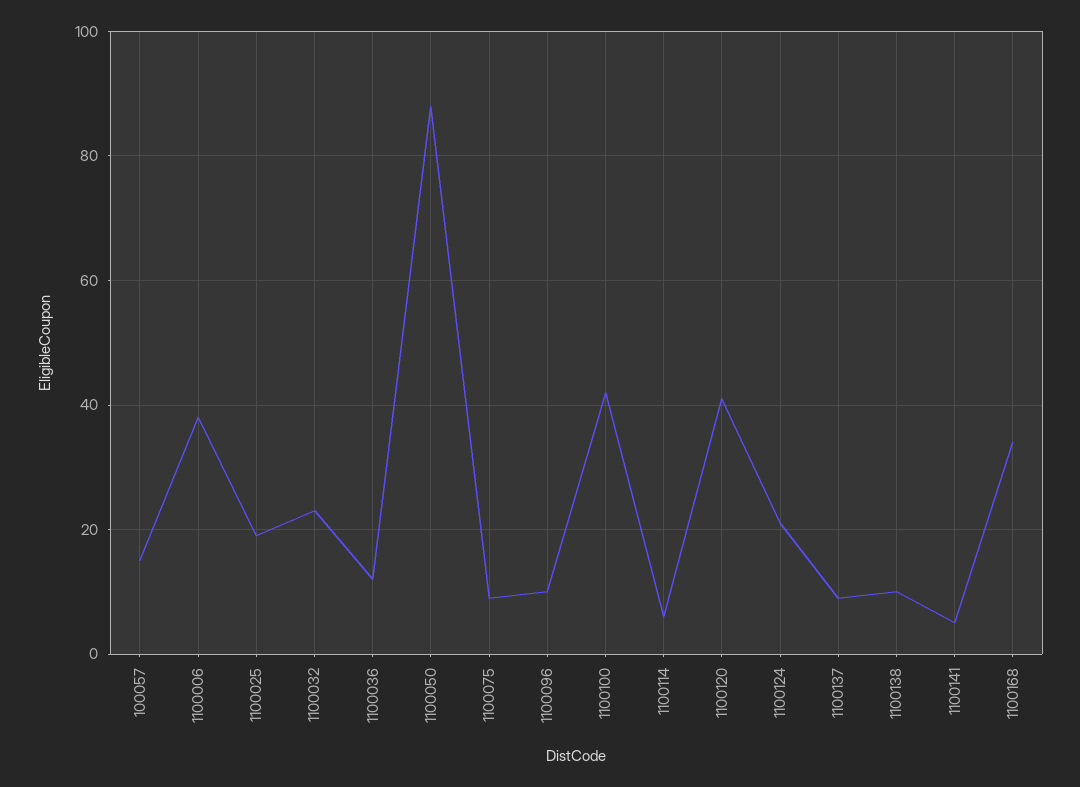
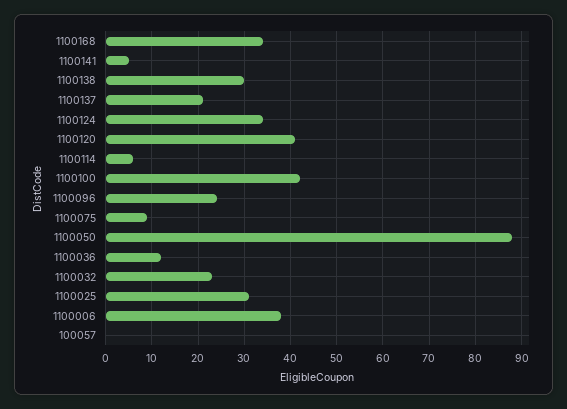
100057: 15 -> 0
1100025: 20 -> 30
1100096: 10 -> 25
1100124: 20 -> 35
1100137: 10 -> 20
1100138: 10 -> 30

